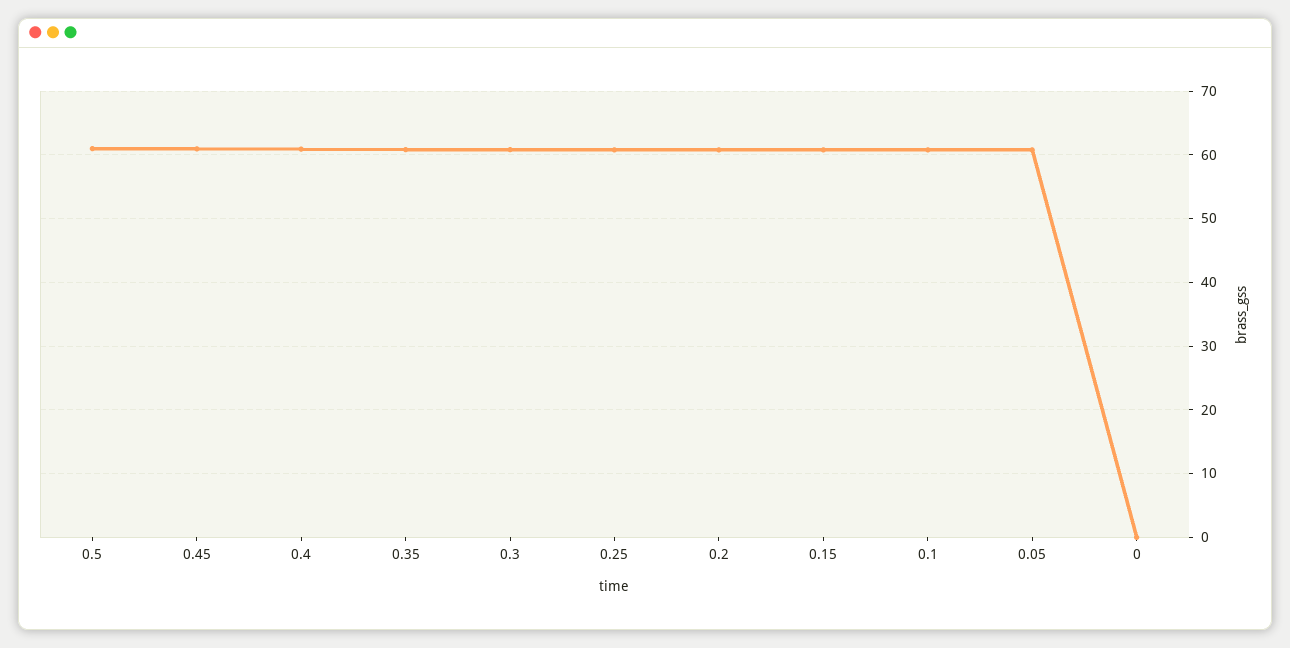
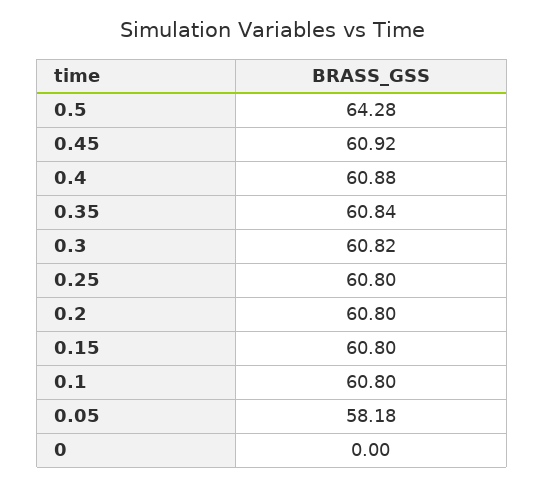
0.5: 61 -> 64.28
0.05: 61 -> 58.18

